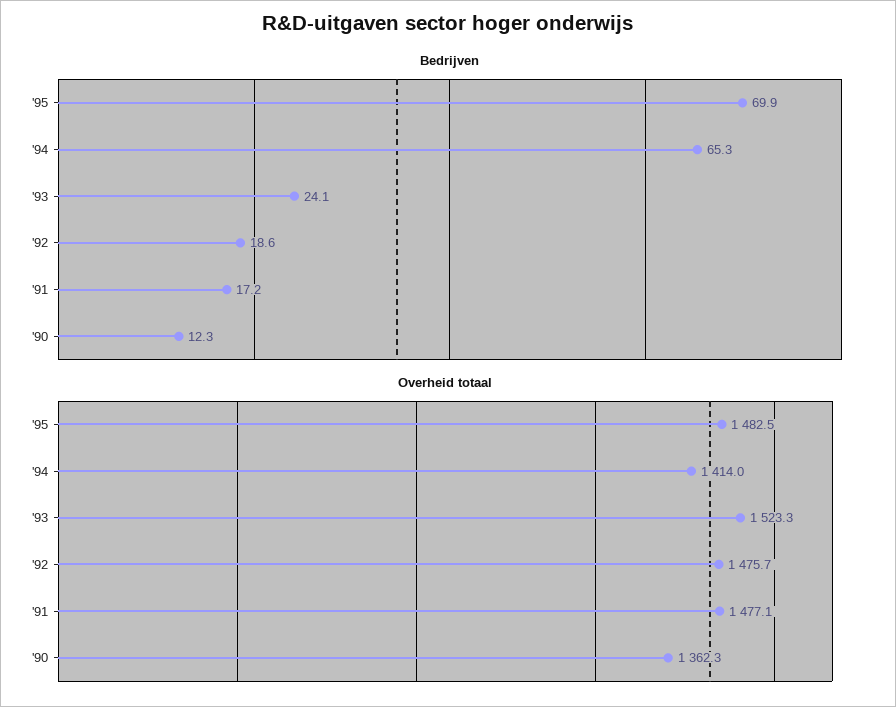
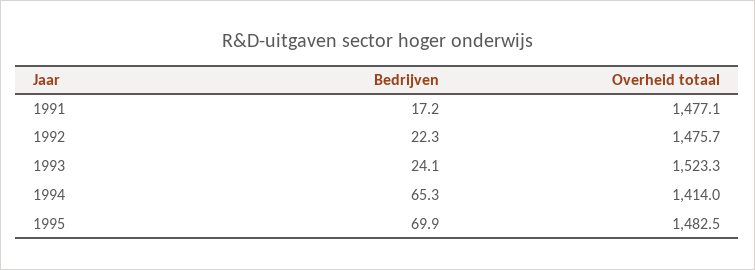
Bedrijven, '92: 18.6 -> 22.3
Bedrijven, '90: 12.3 -> none
Overheid totaal, '90: 1362.3 -> none

